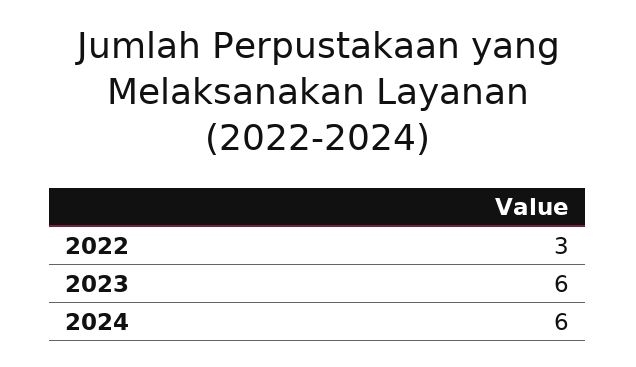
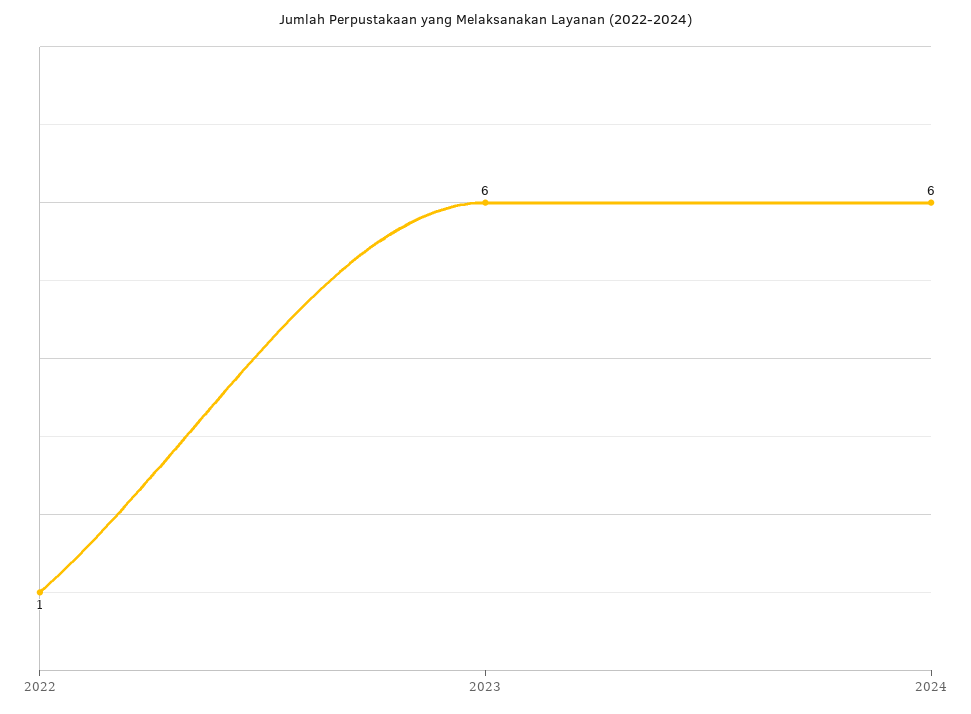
2022: 3 -> 1

